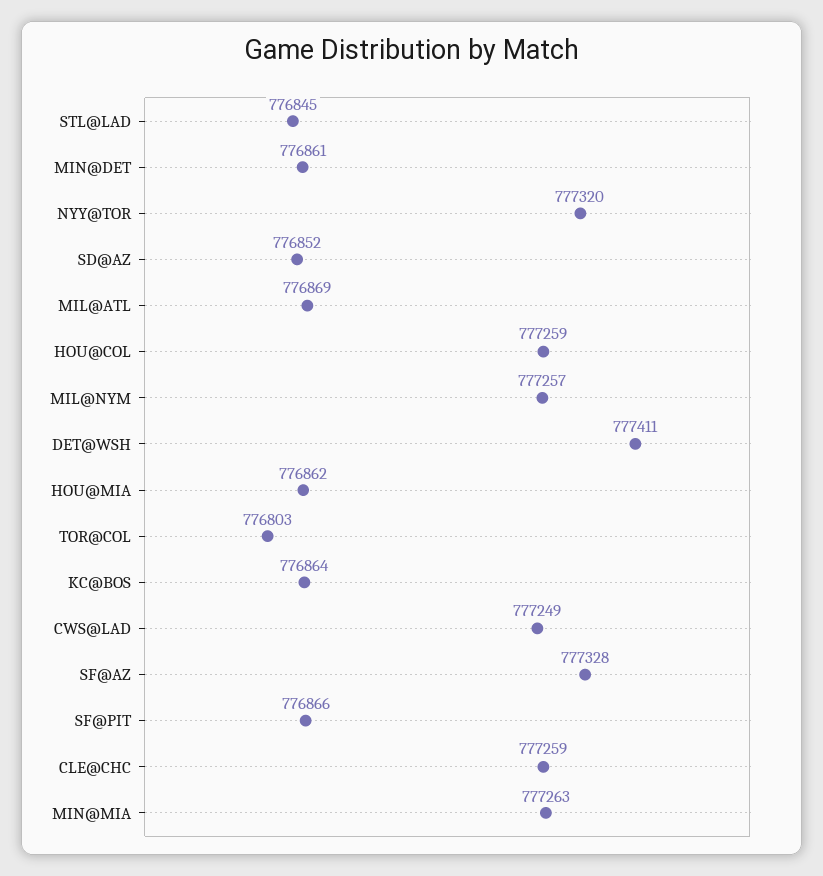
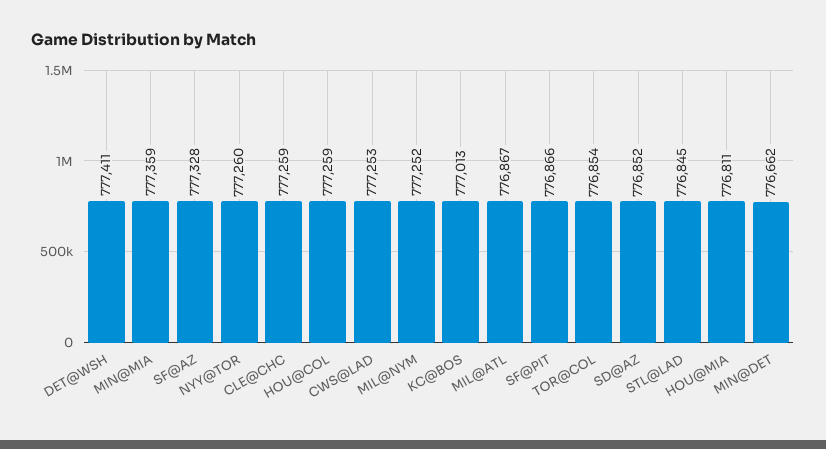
MIN@DET: 776861 -> 776662
NYY@TOR: 777320 -> 777260
MIL@ATL: 776869 -> 776867
MIL@NYM: 777257 -> 777252
HOU@MIA: 776862 -> 776811
TOR@COL: 776803 -> 776854
KC@BOS: 776864 -> 777013
CWS@LAD: 777249 -> 777253
MIN@MIA: 777263 -> 777359

